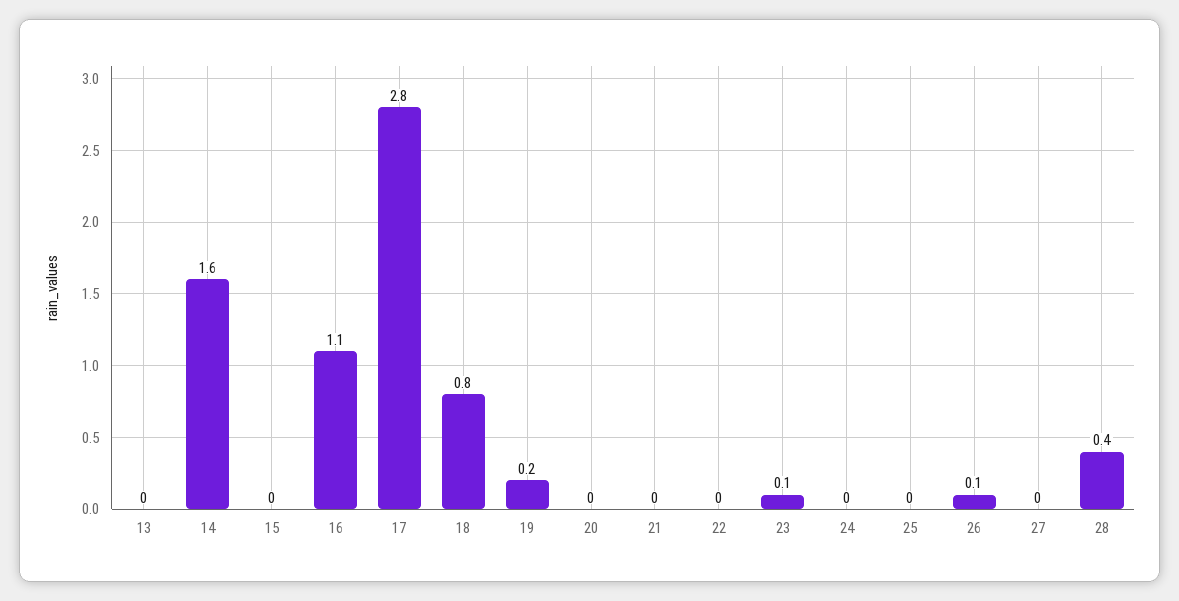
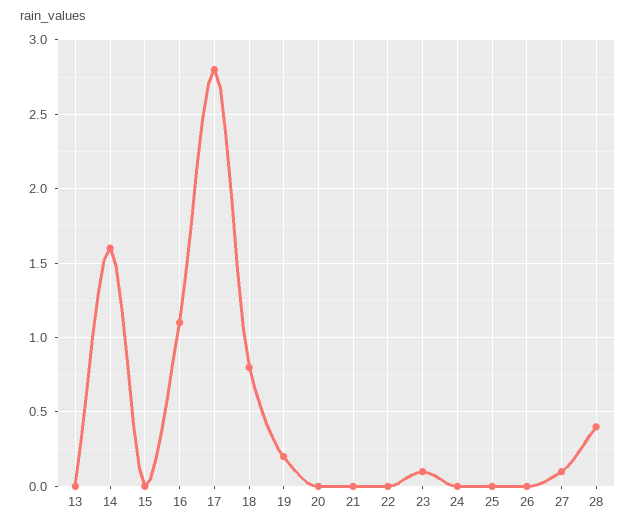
26: 0.1 -> 0
27: 0 -> 0.1

